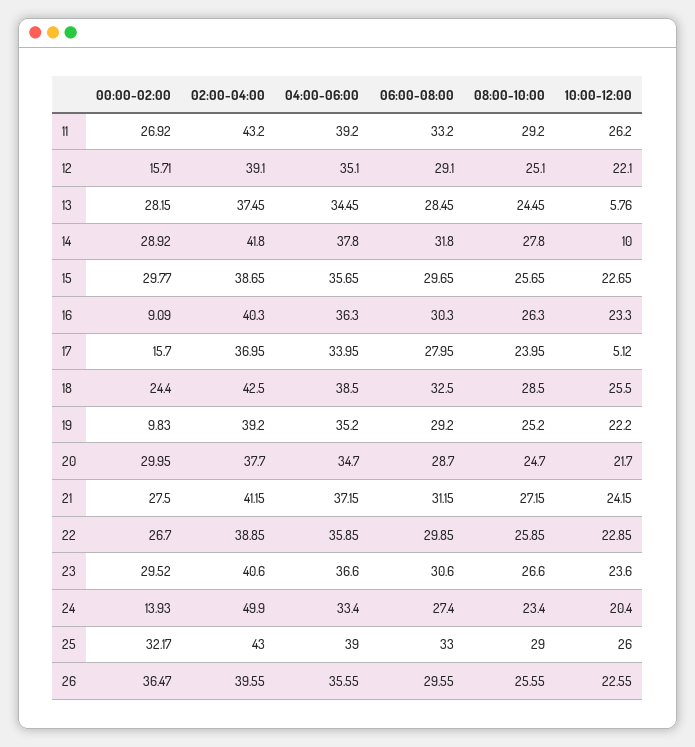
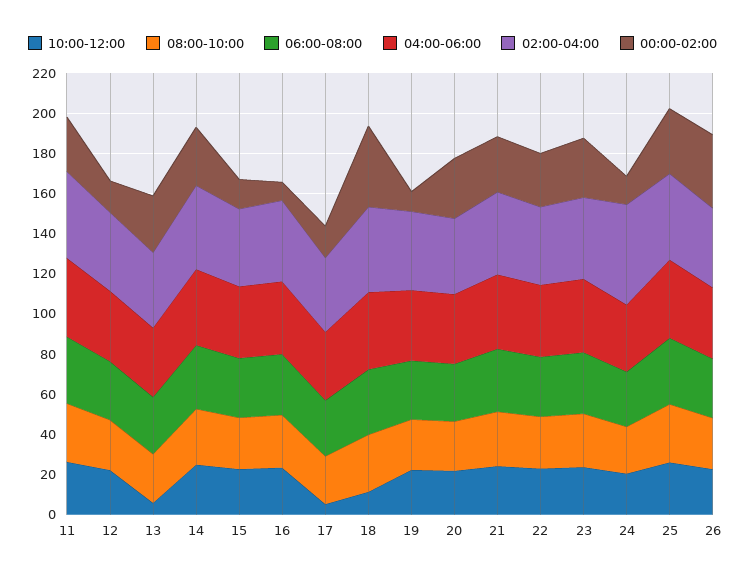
10:00-12:00, 14: 10 -> 25
00:00-02:00, 15: 29.77 -> 15
00:00-02:00, 18: 24.4 -> 40
10:00-12:00, 18: 25.5 -> 10

